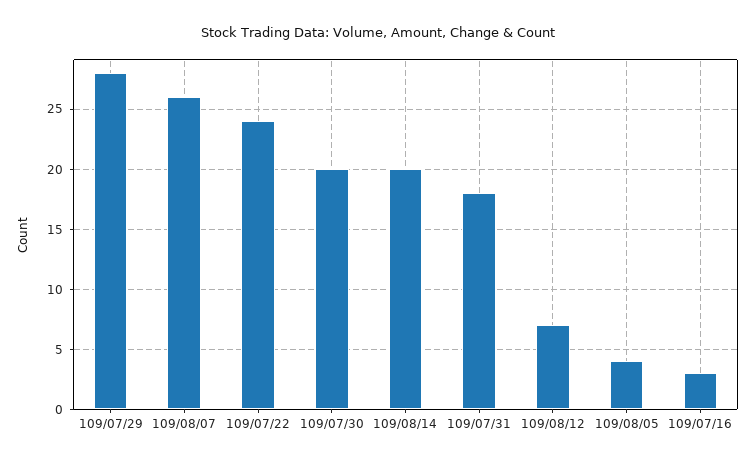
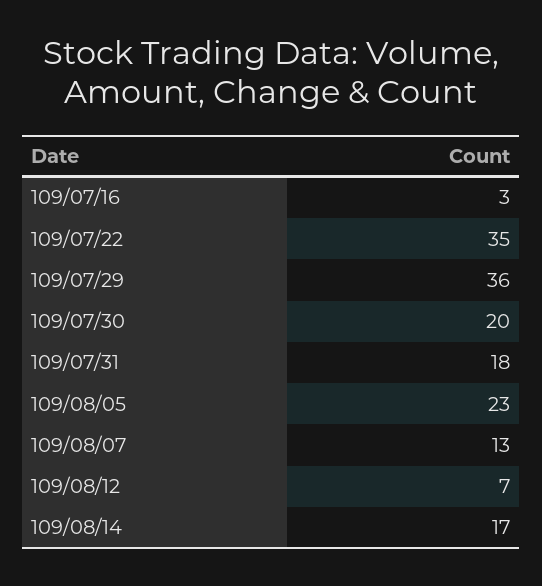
109/07/29: 28 -> 36
109/08/07: 26 -> 13
109/07/22: 24 -> 35
109/08/14: 20 -> 17
109/08/05: 4 -> 23

